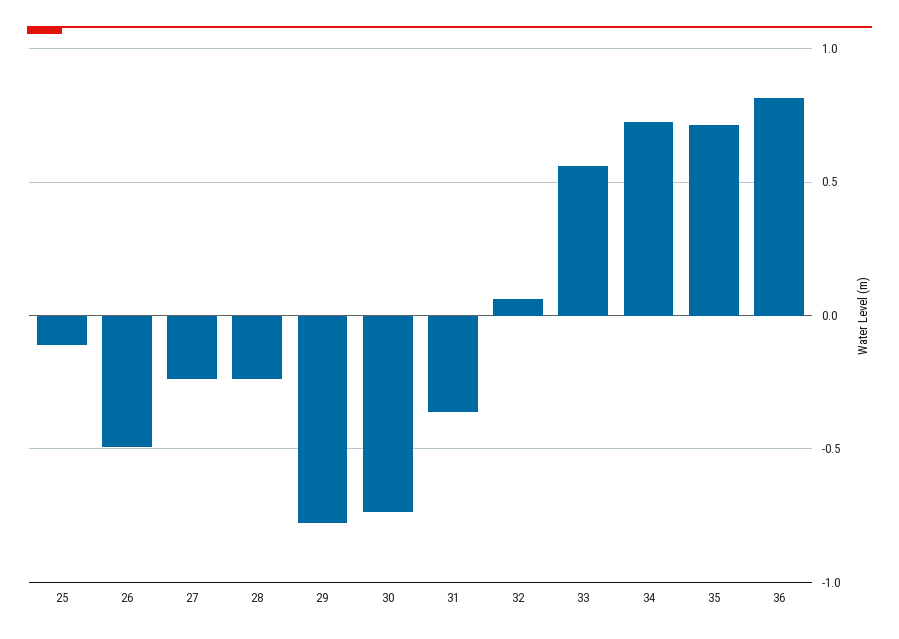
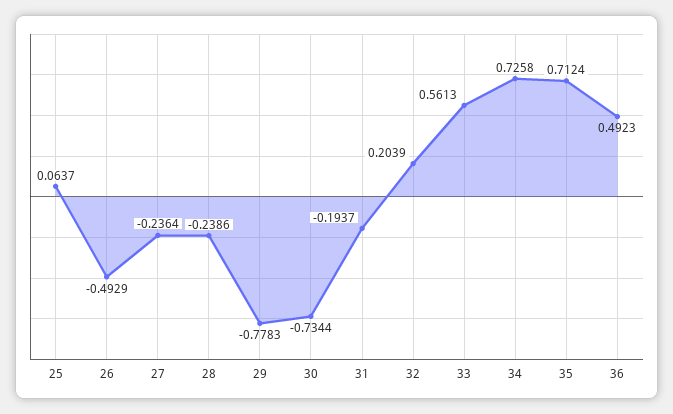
25: -0.1 -> 0.0637
31: -0.35 -> -0.1937
32: 0.05 -> 0.2039
36: 0.8 -> 0.4923

